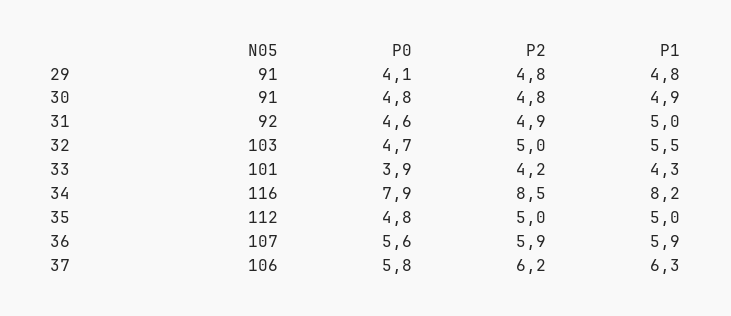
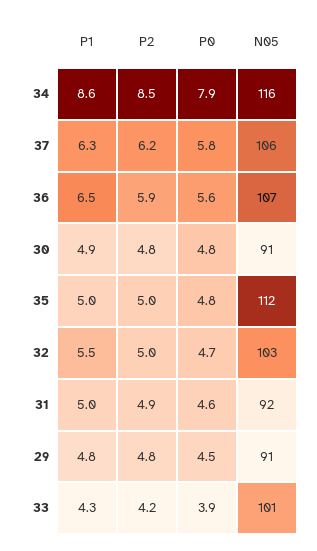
P0, 29: 4.1 -> 4.5
P1, 34: 8.2 -> 8.6
P1, 36: 5.9 -> 6.5

